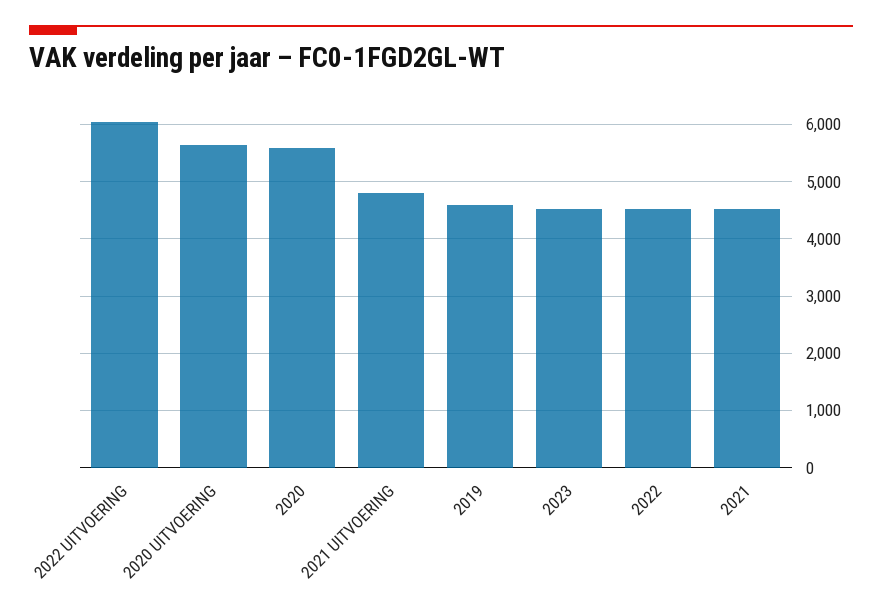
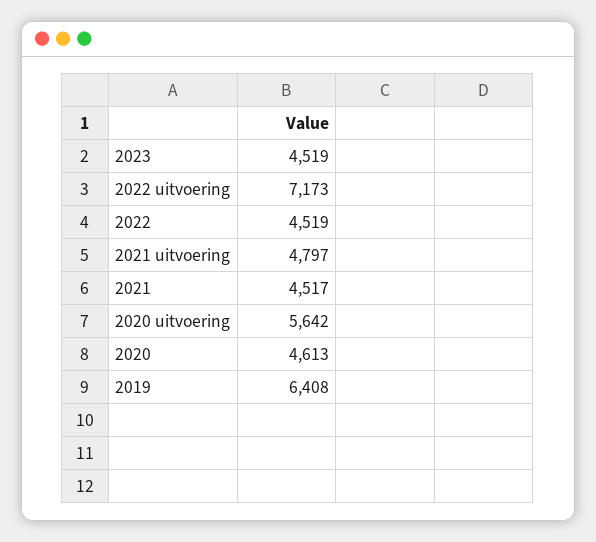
2022 UITVOERING: 6000 -> 7173
2020: 5600 -> 4613
2019: 4600 -> 6408

